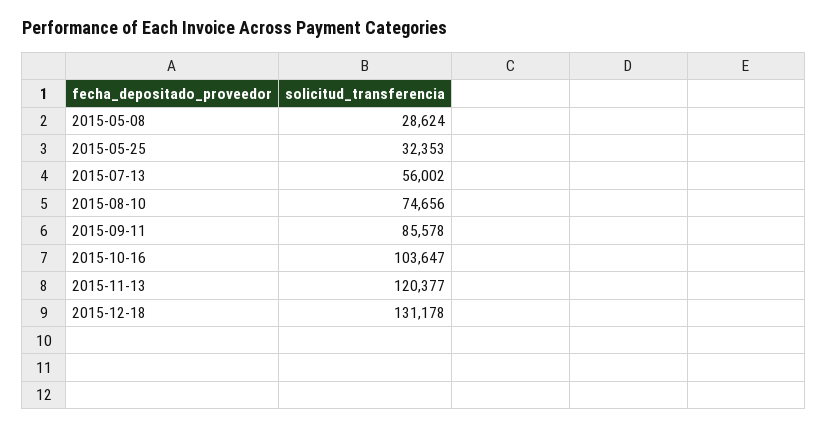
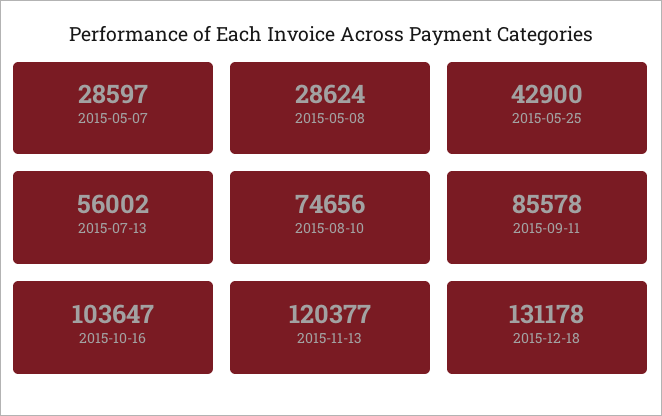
2015-05-25: 32353 -> 42900
2015-05-07: none -> 28597

